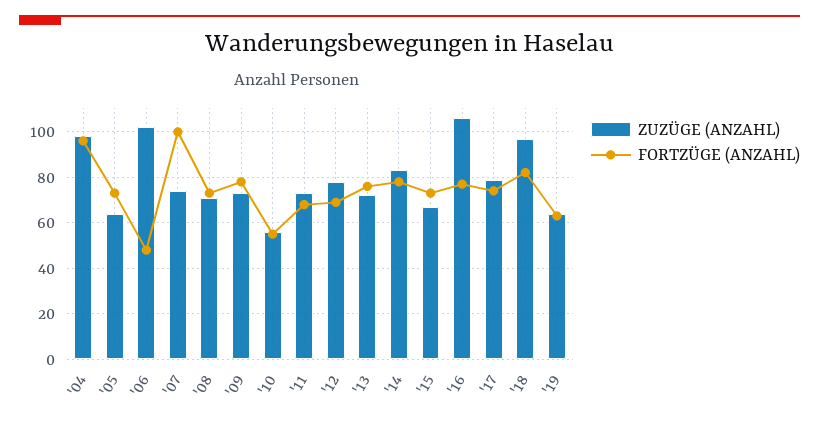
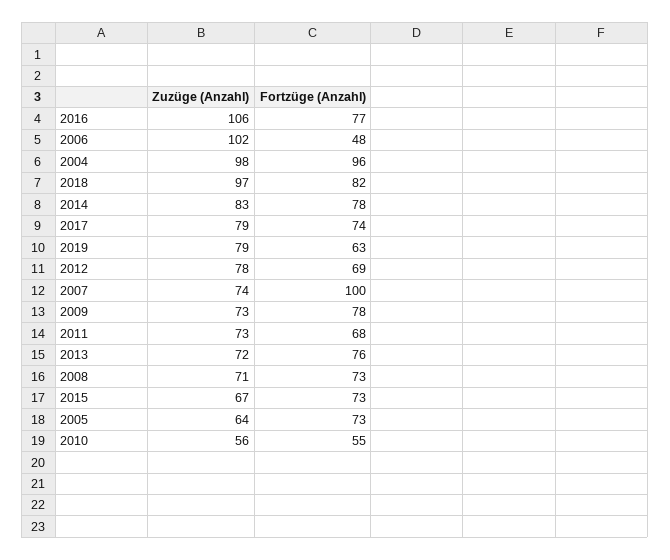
ZUZÜGE (ANZAHL), '19: 65 -> 79

